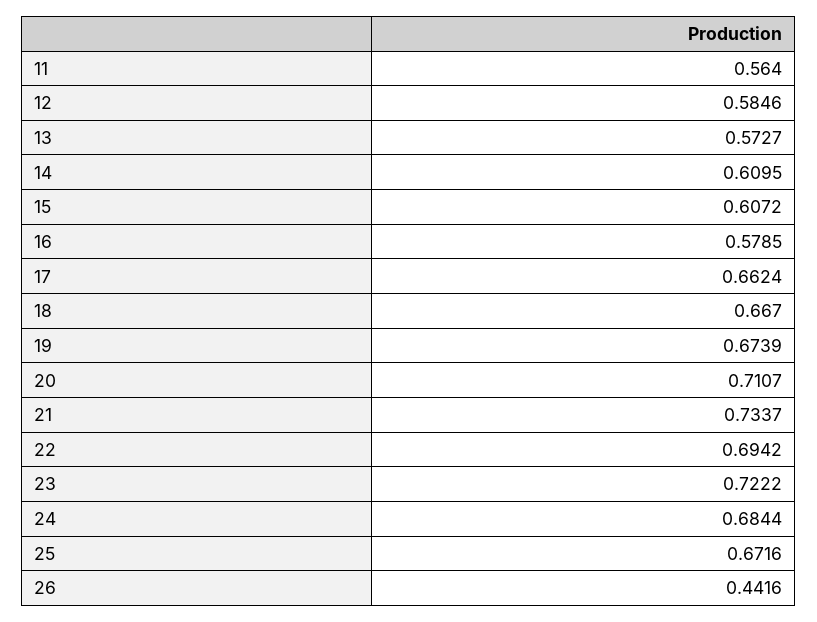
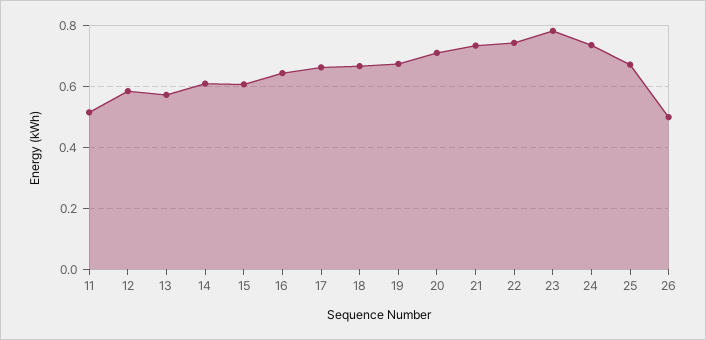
11: 0.564 -> 0.52
16: 0.5785 -> 0.64
22: 0.6942 -> 0.74
23: 0.7222 -> 0.78
24: 0.6844 -> 0.74
26: 0.4416 -> 0.5

